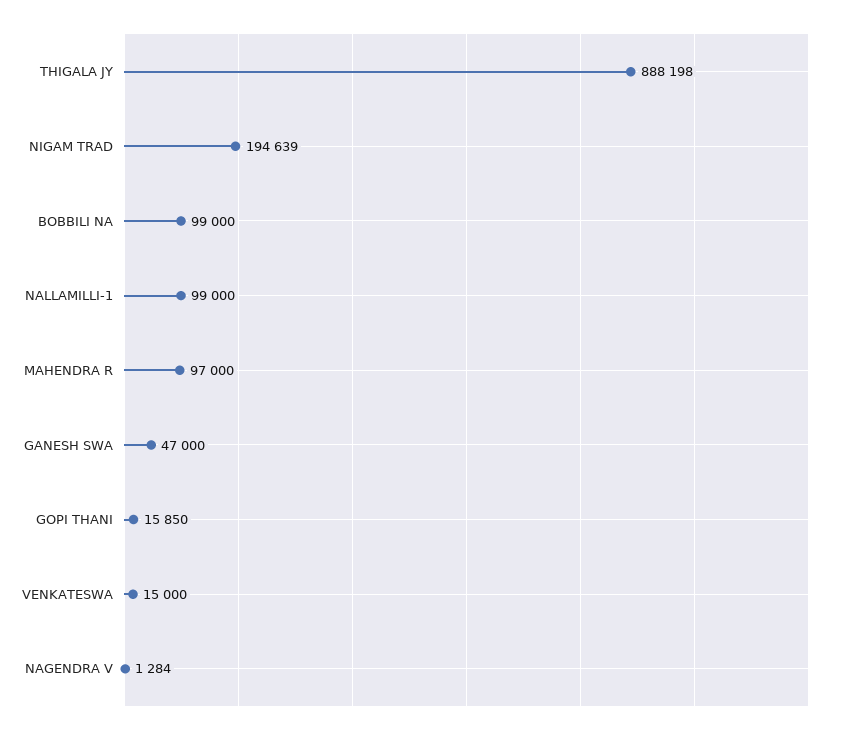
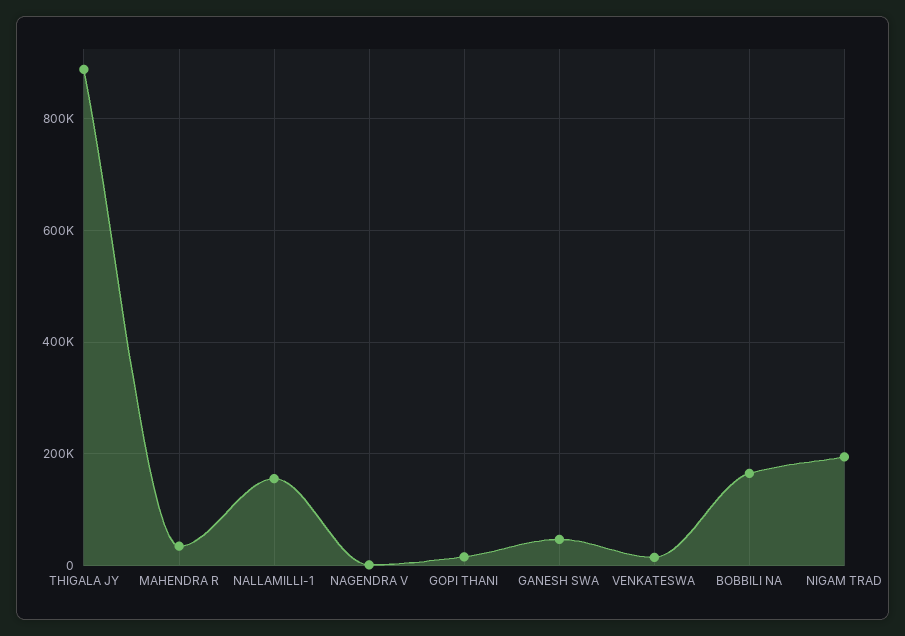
BOBBILI NA: 99000 -> 160000
NALLAMILLI-1: 99000 -> 160000
MAHENDRA R: 97000 -> 40000

